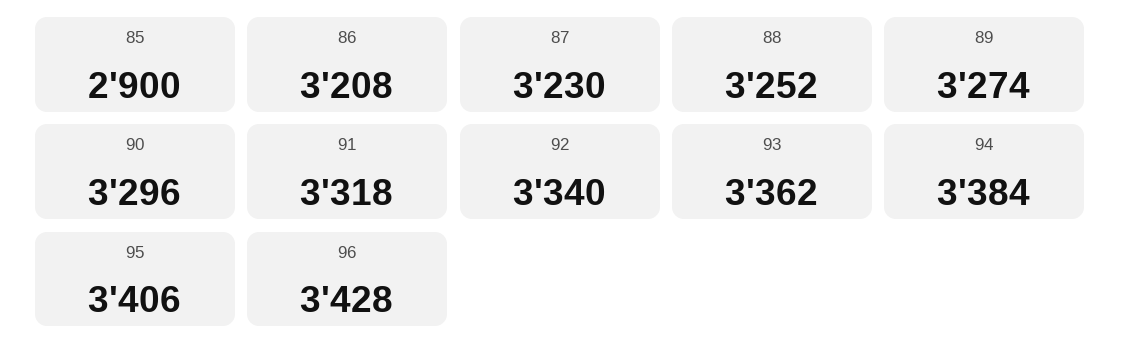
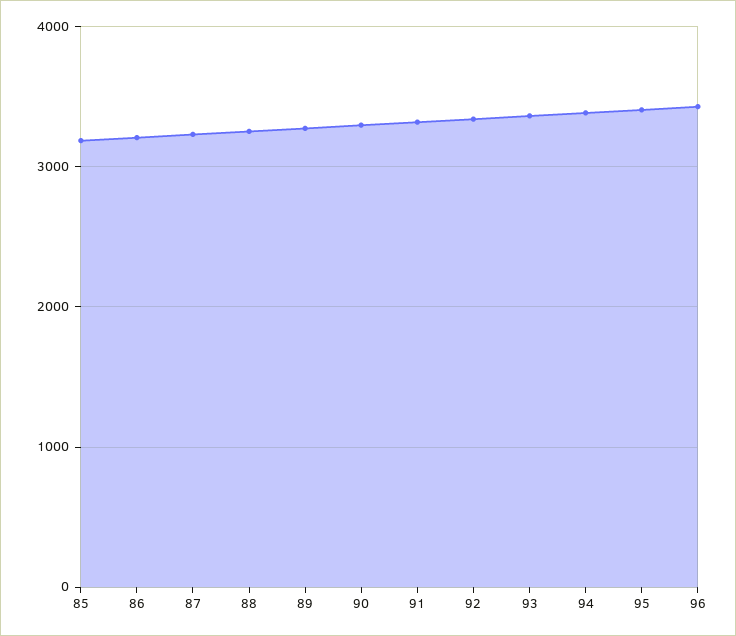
85: 2900 -> 3200

